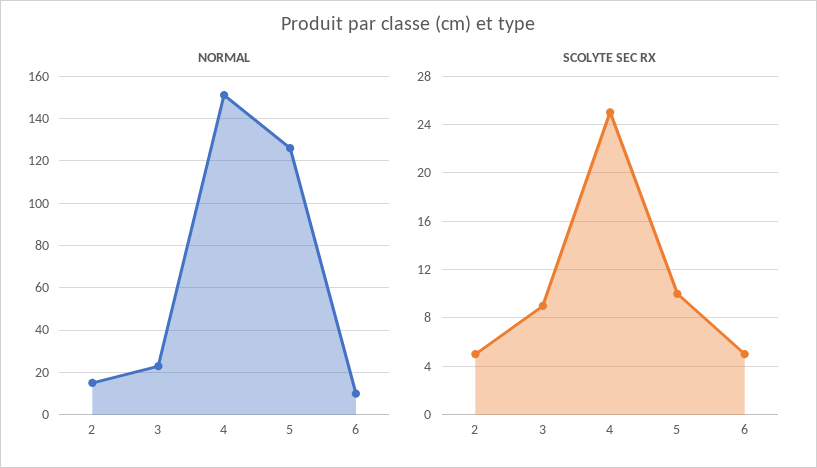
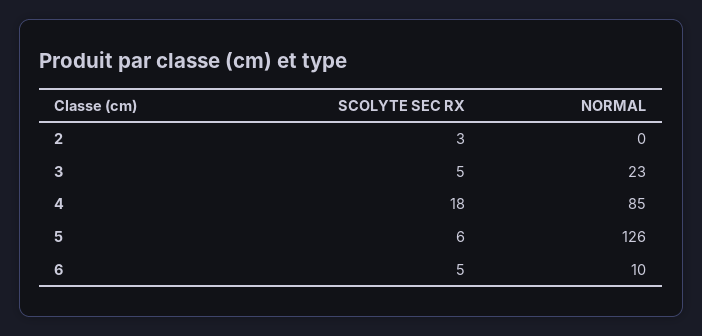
NORMAL, 2: 15 -> 0
NORMAL, 4: 150 -> 85
SCOLYTE SEC RX, 2: 5 -> 3
SCOLYTE SEC RX, 3: 9 -> 5
SCOLYTE SEC RX, 4: 25 -> 18
SCOLYTE SEC RX, 5: 10 -> 6

